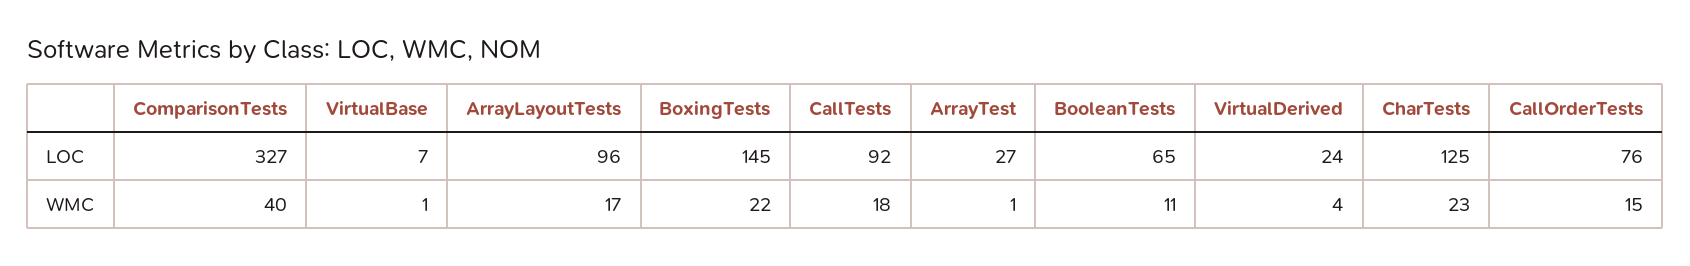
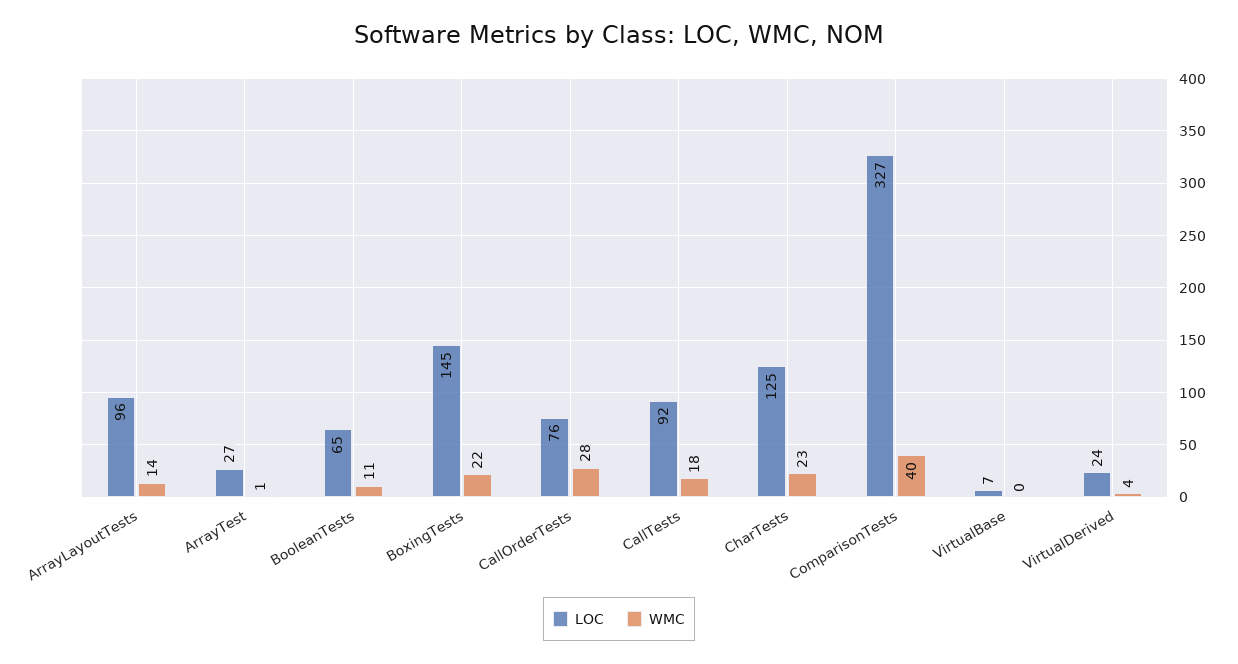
WMC, VirtualBase: 1 -> 0
WMC, ArrayLayoutTests: 17 -> 14
WMC, CallOrderTests: 15 -> 28

